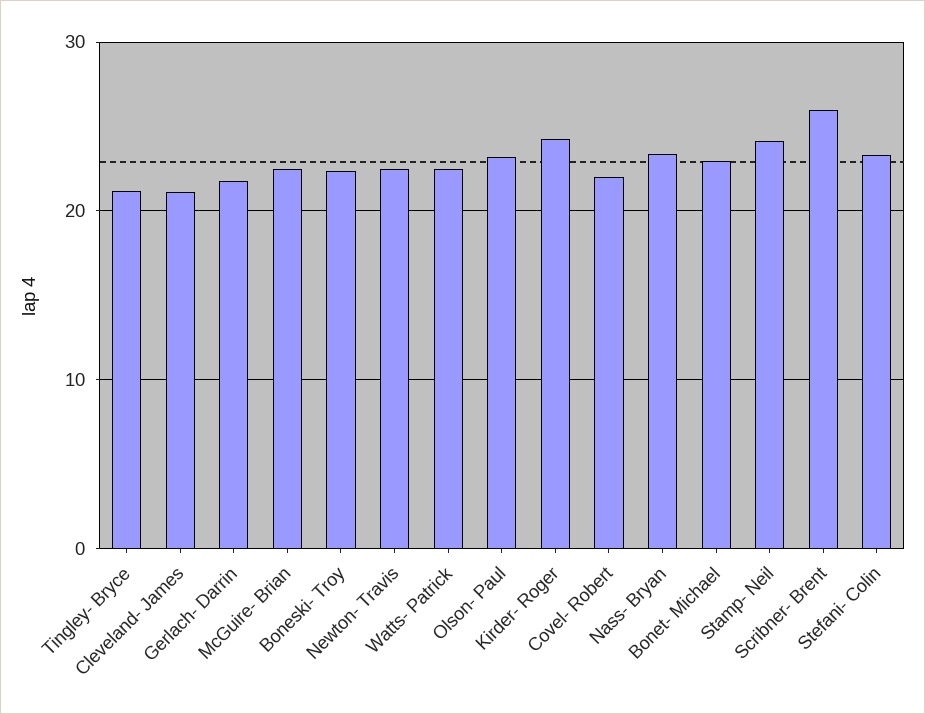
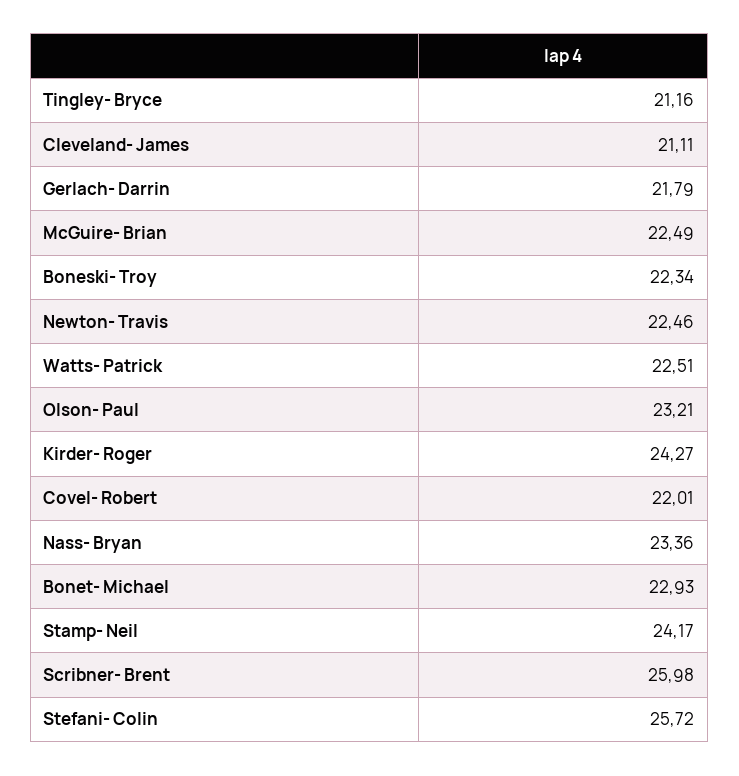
Stefani- Colin: 23 -> 25.72

